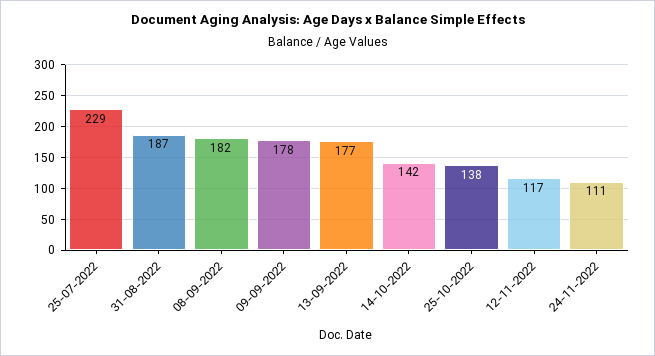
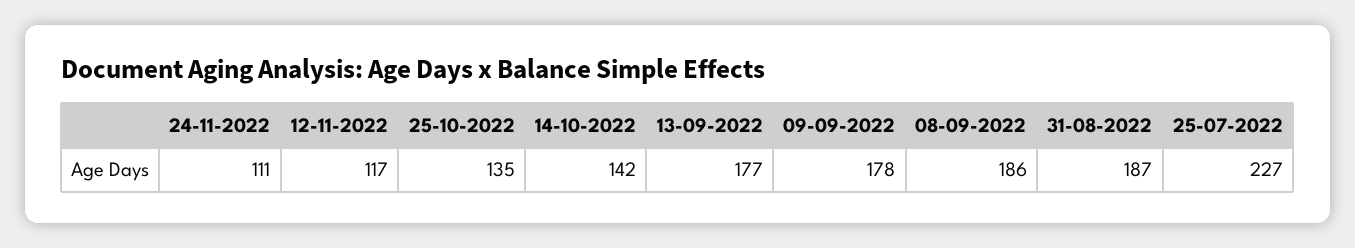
25-07-2022: 229 -> 227
08-09-2022: 182 -> 186
25-10-2022: 138 -> 135

